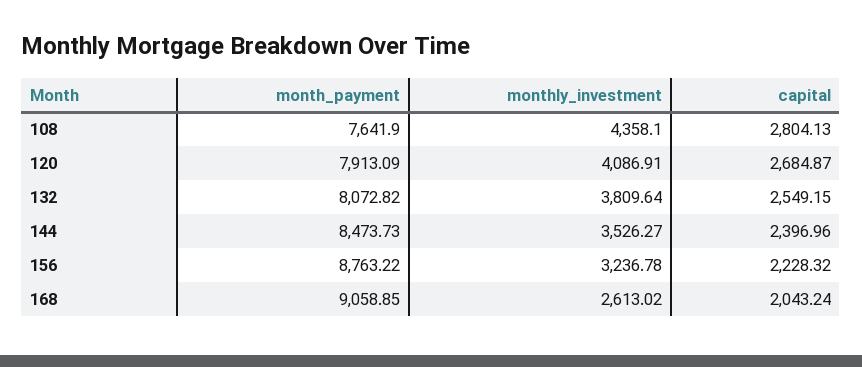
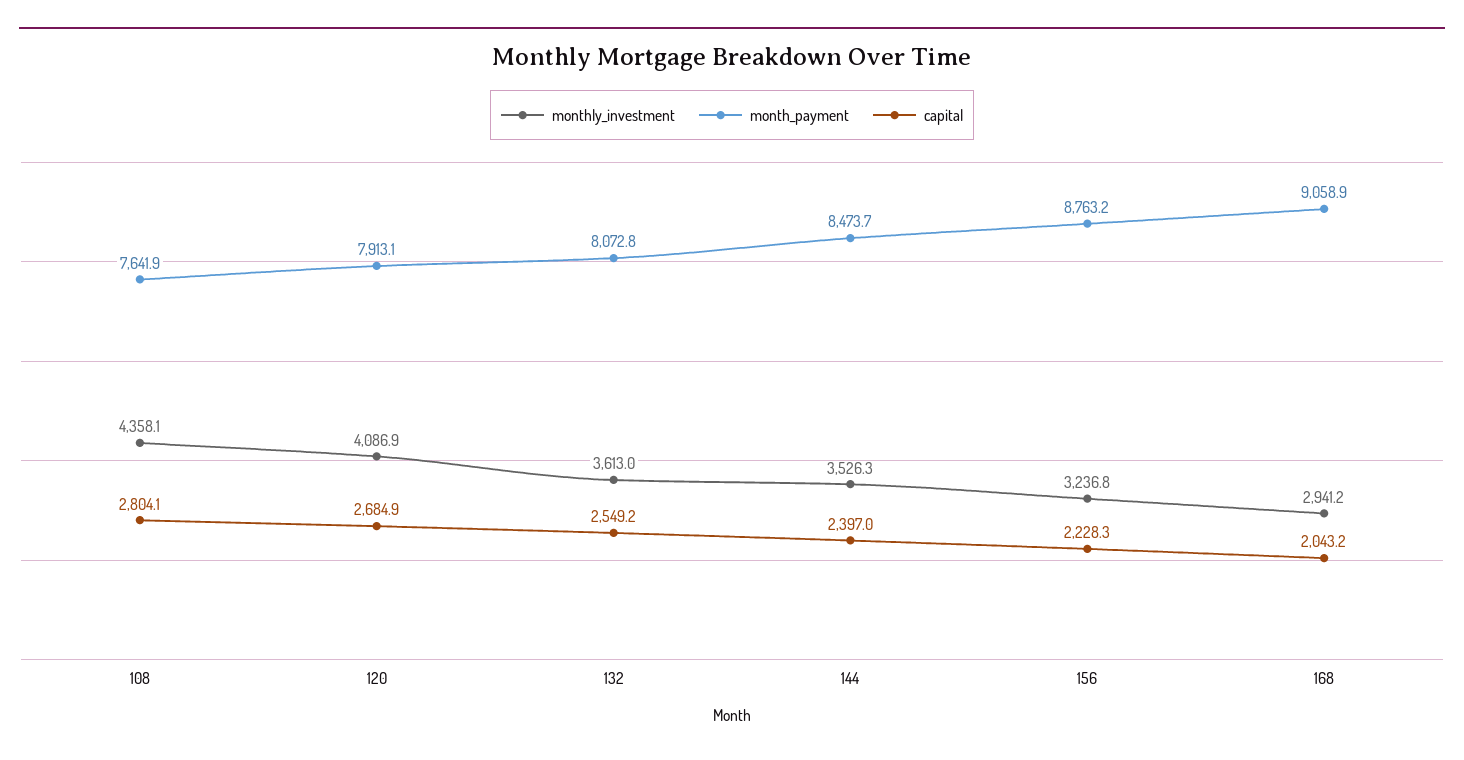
monthly_investment, 132: 3809.64 -> 3613
monthly_investment, 168: 2613.02 -> 2941.2

